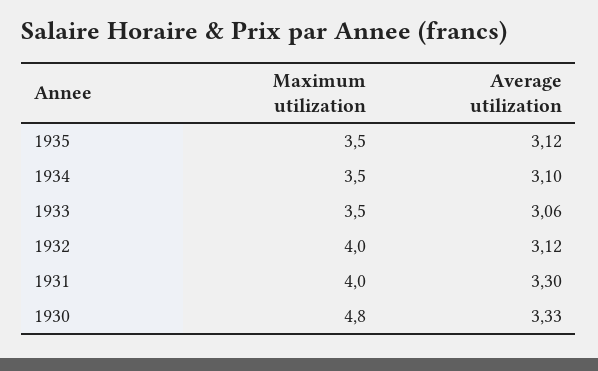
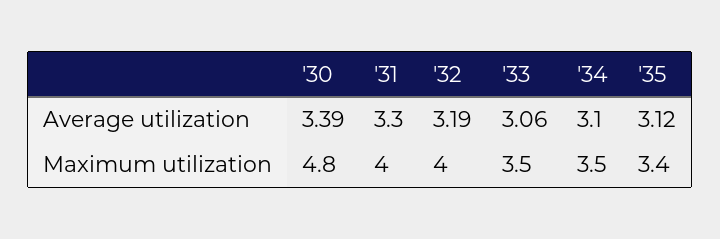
Maximum utilization, 1935: 3.5 -> 3.4
Average utilization, 1932: 3.12 -> 3.19
Average utilization, 1930: 3.33 -> 3.39

